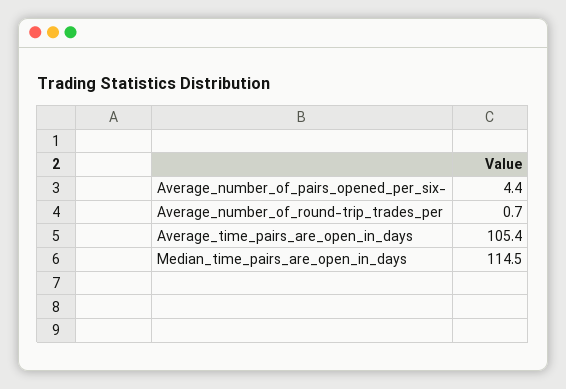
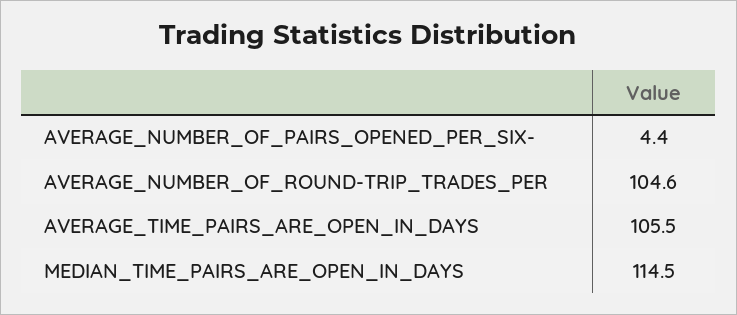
Average_number_of_round-trip_trades_per: 0.7 -> 104.6
Average_time_pairs_are_open_in_days: 105.4 -> 105.5

